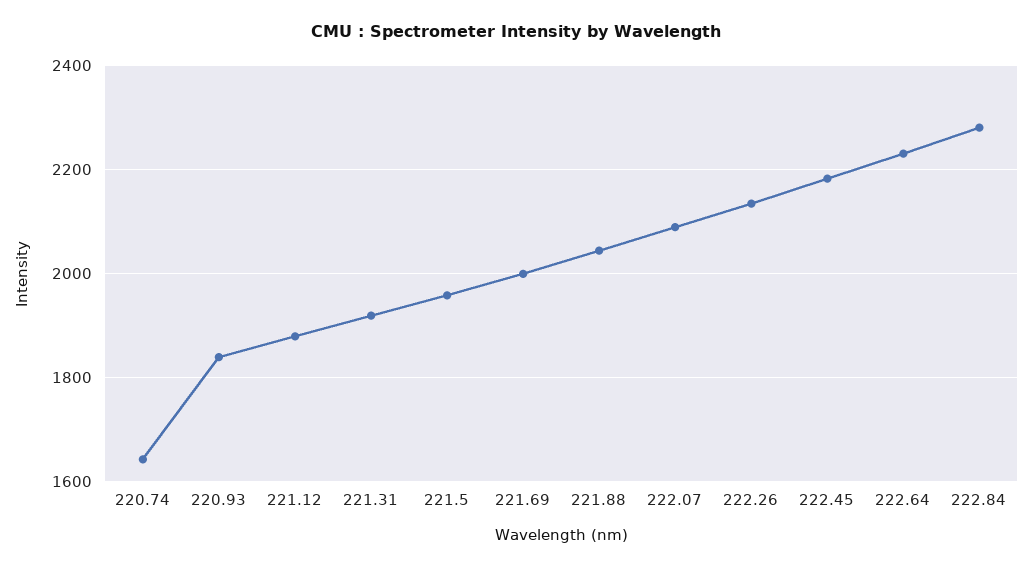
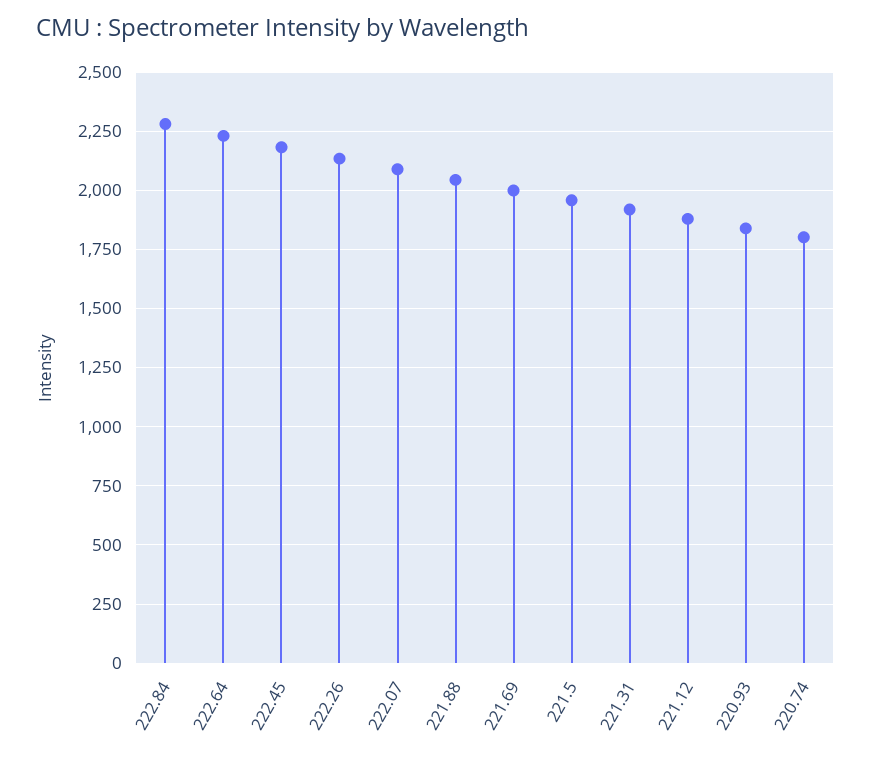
220.74: 1640 -> 1800

